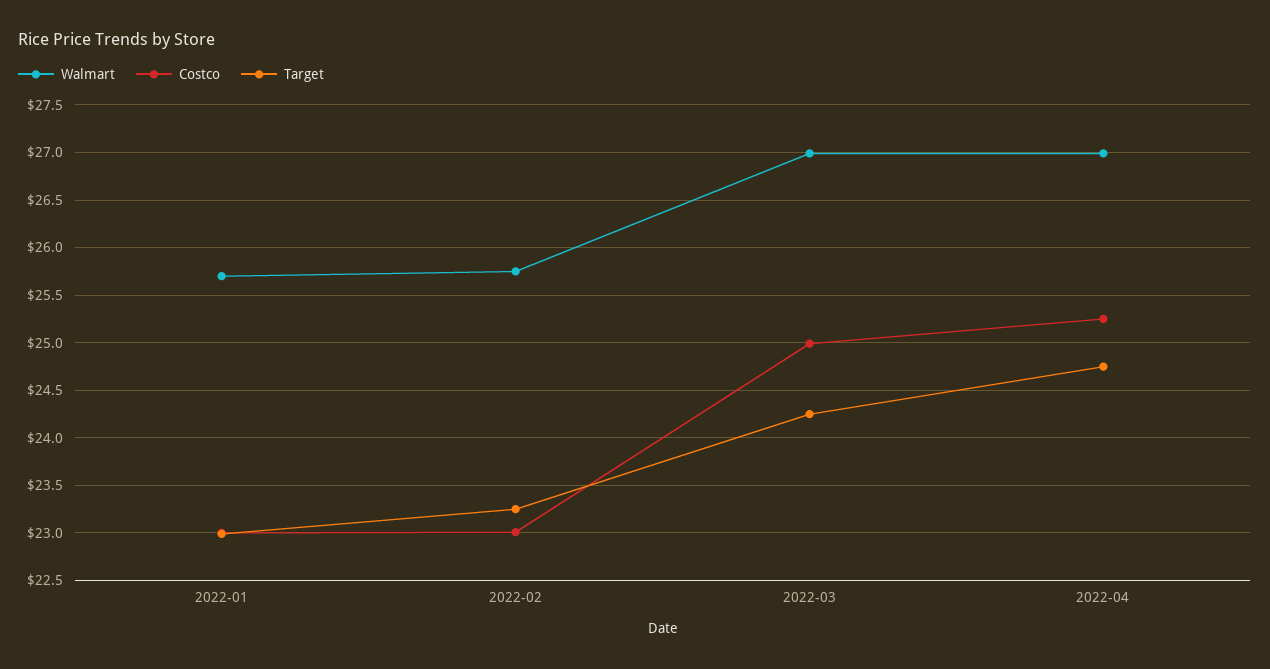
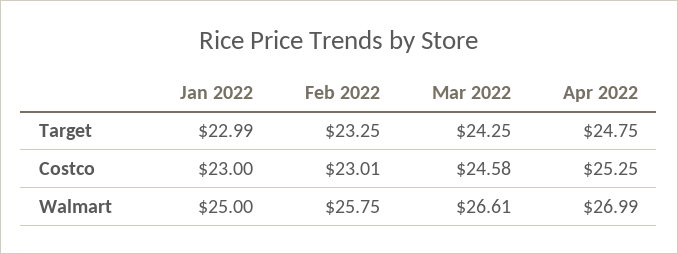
Walmart, 2022-01: 25.7 -> 25
Walmart, 2022-03: 27 -> 26.61
Costco, 2022-03: 25 -> 24.58

